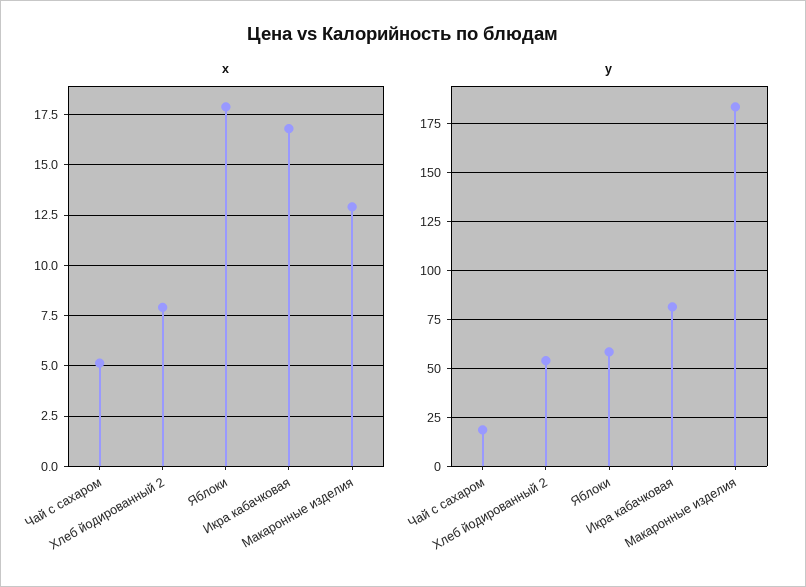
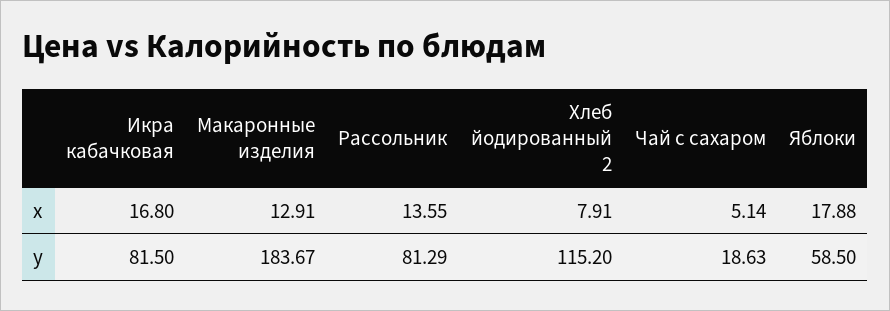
y, Хлеб йодированный 2: 55 -> 115.2
x, Рассольник: none -> 13.55
y, Рассольник: none -> 81.29

